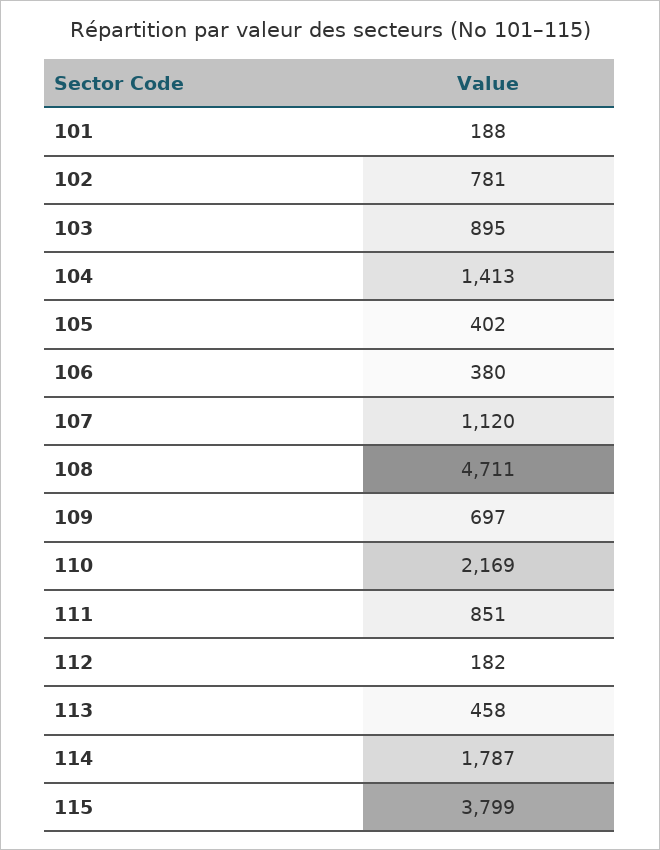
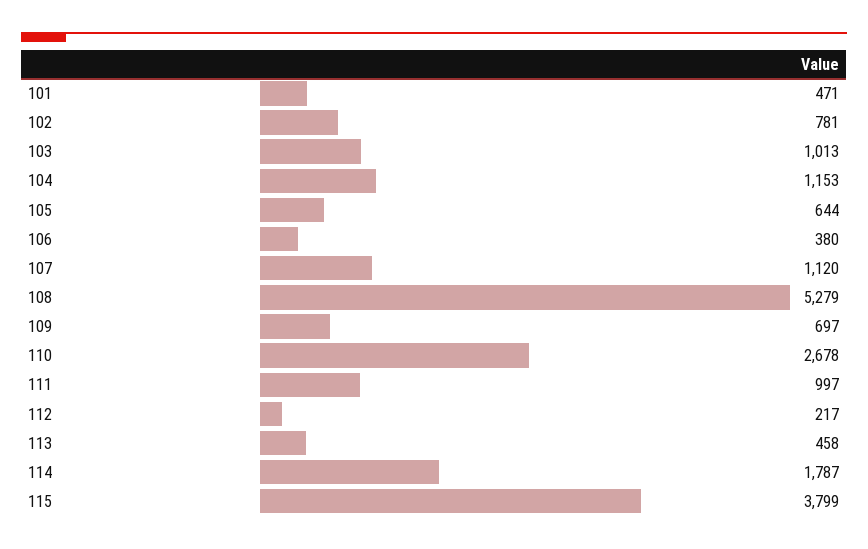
101: 188 -> 471
103: 895 -> 1013
104: 1413 -> 1153
105: 402 -> 644
108: 4711 -> 5279
110: 2169 -> 2678
111: 851 -> 997
112: 182 -> 217

